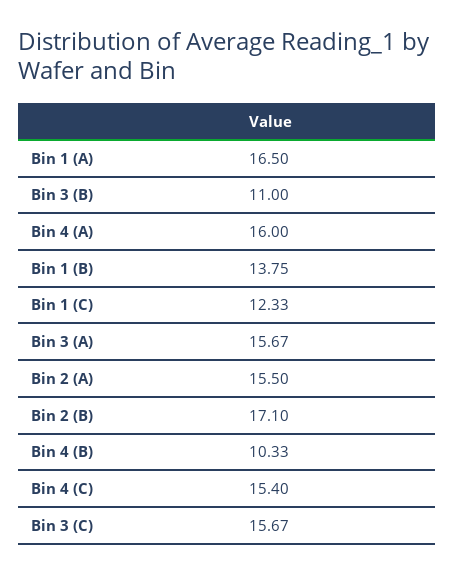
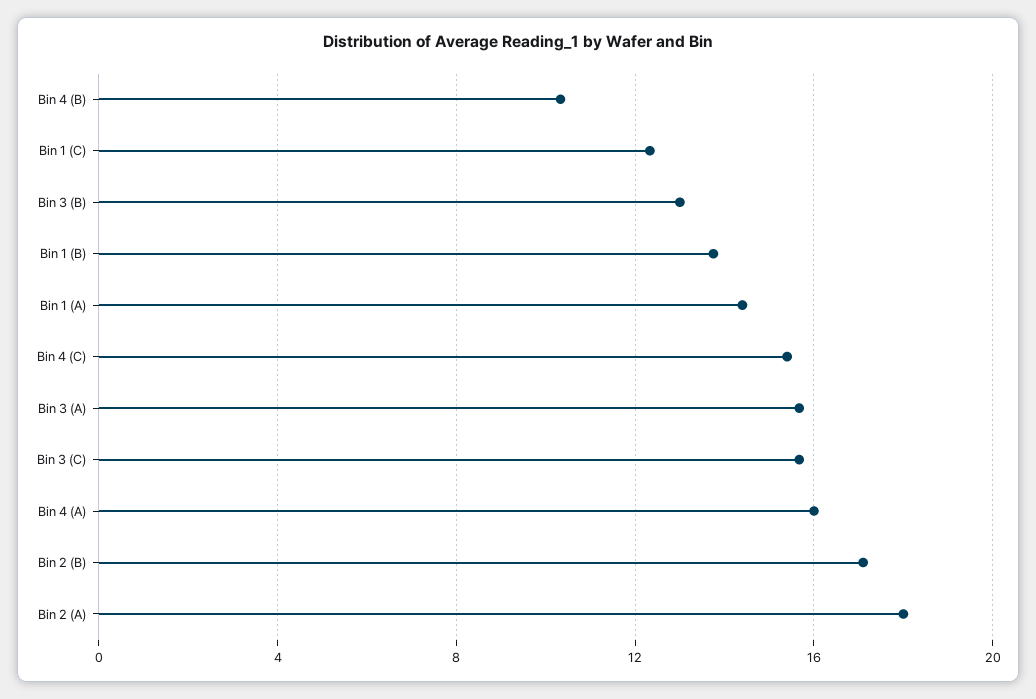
Bin 1 (A): 16.5 -> 14.5
Bin 3 (B): 11 -> 13
Bin 2 (A): 15.5 -> 18

